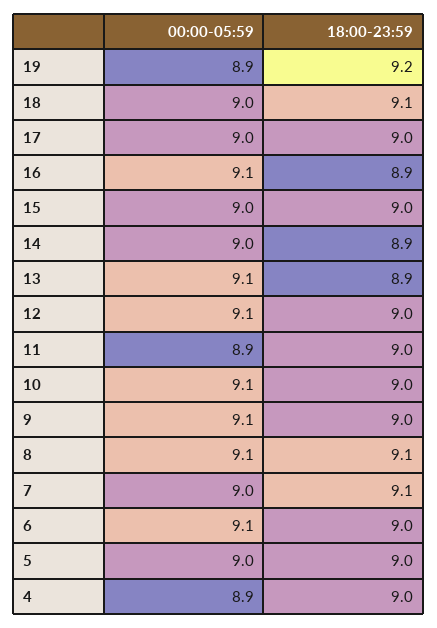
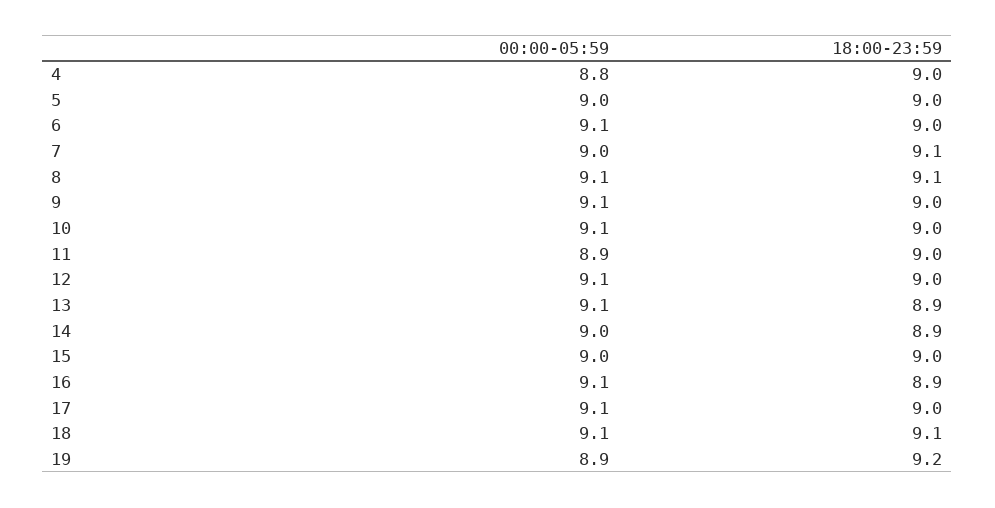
00:00-05:59, 18: 9 -> 9.1
00:00-05:59, 17: 9 -> 9.1
00:00-05:59, 4: 8.9 -> 8.8

